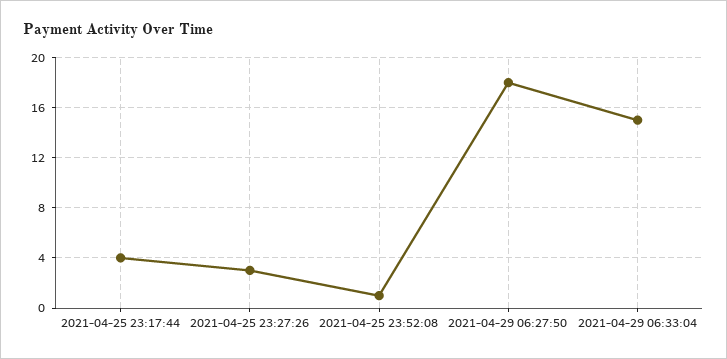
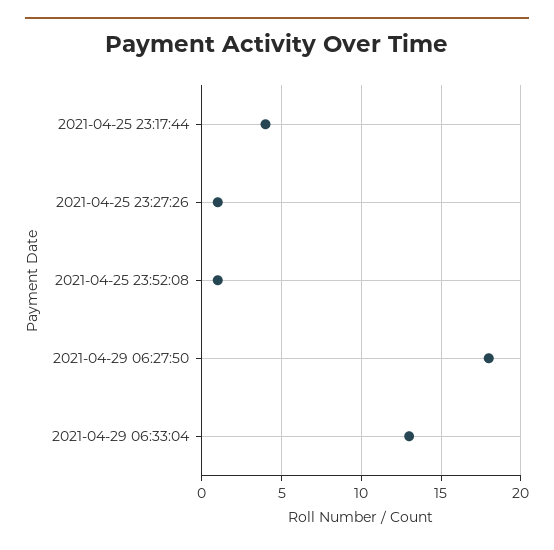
2021-04-25 23:27:26: 3 -> 1
2021-04-29 06:33:04: 15 -> 13

